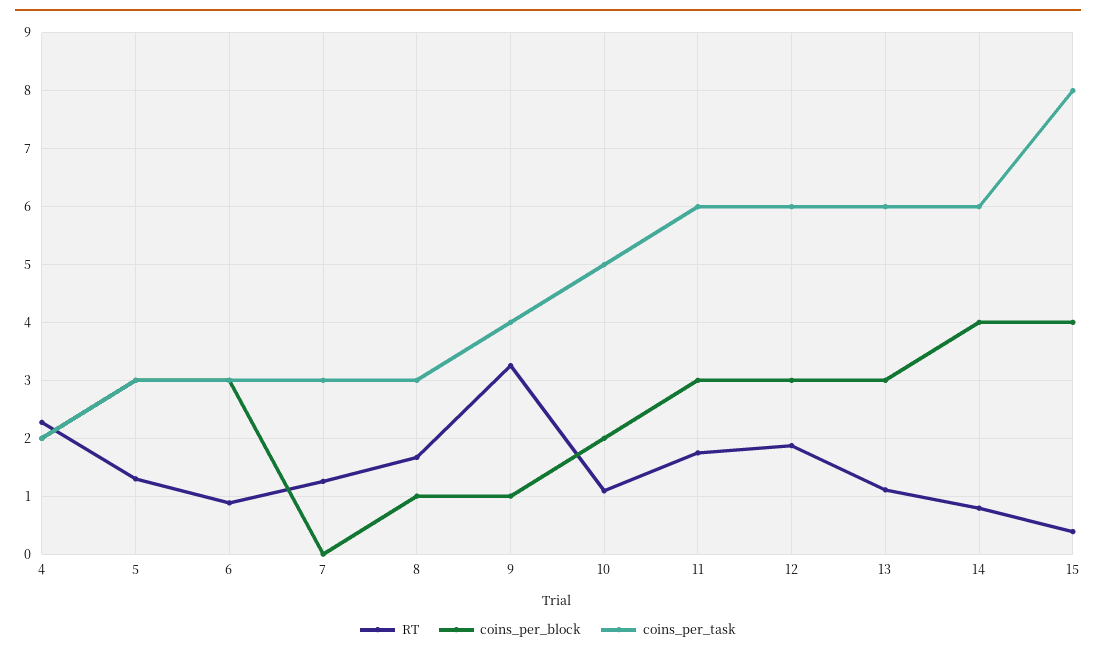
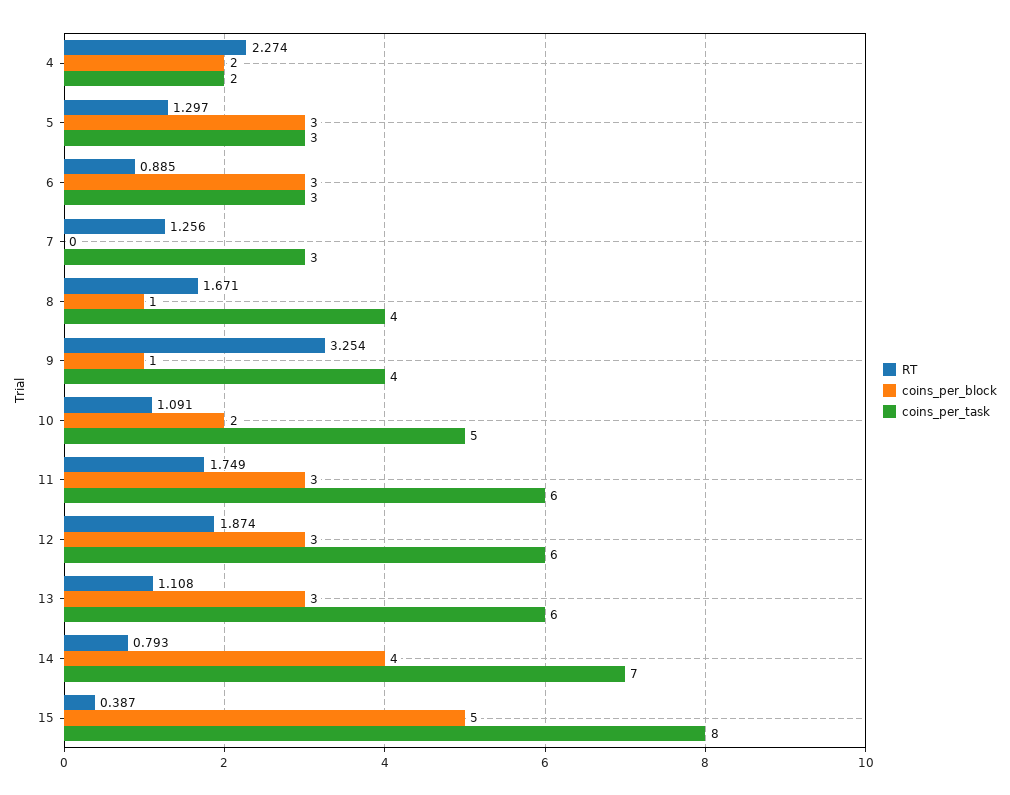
coins_per_task, 8: 3 -> 4
coins_per_task, 14: 6 -> 7
coins_per_block, 15: 4 -> 5

